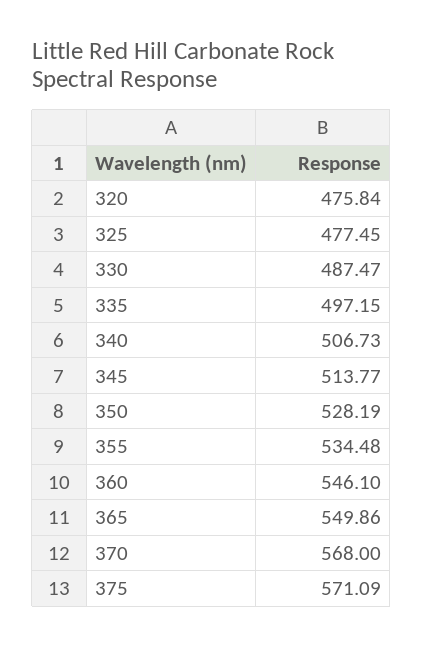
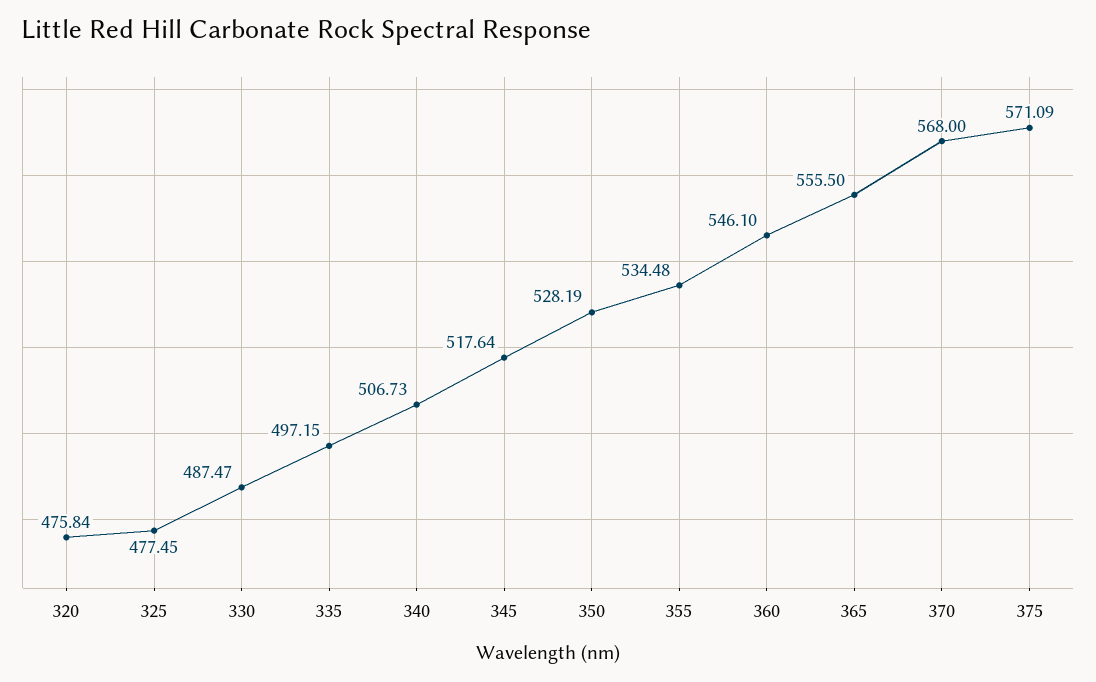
345: 513.77 -> 517.64
365: 549.86 -> 555.5

